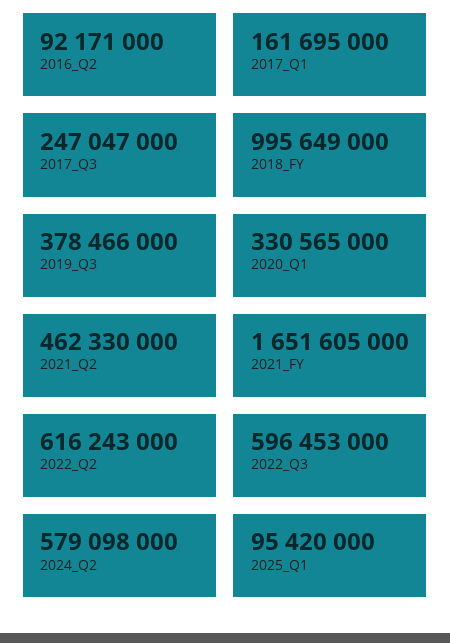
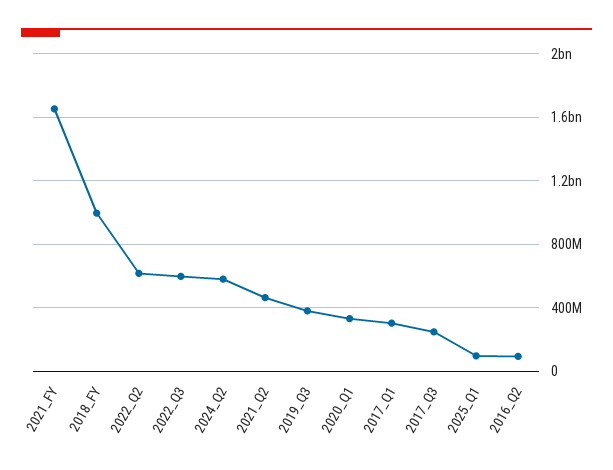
2017_Q1: 161695000 -> 300000000

